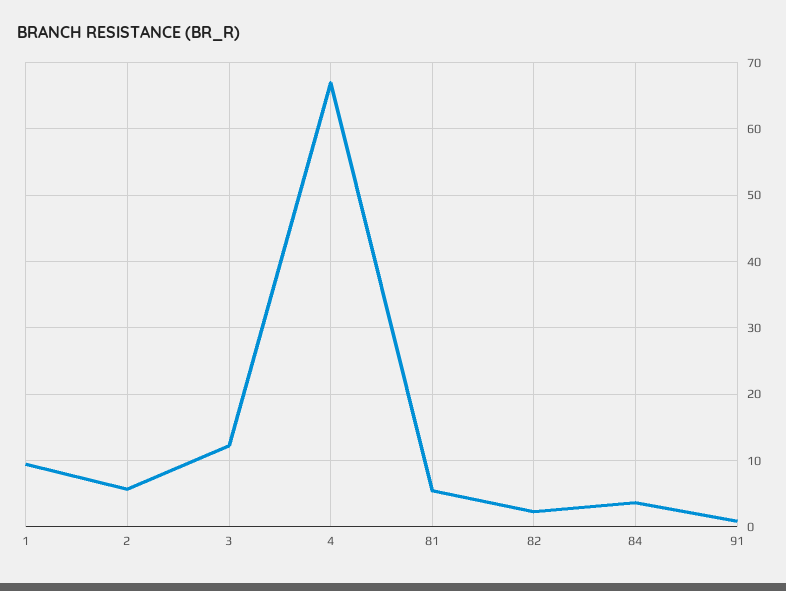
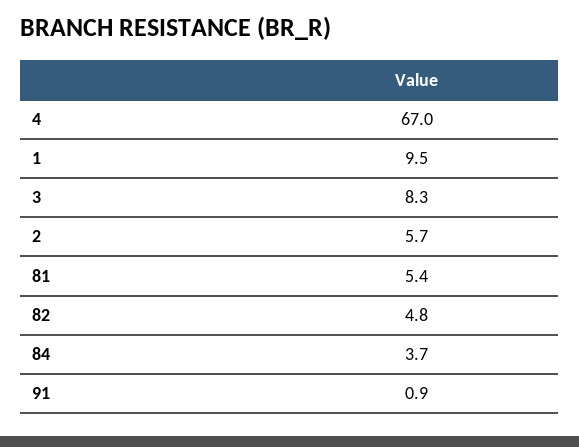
3: 12 -> 8.3
82: 2 -> 4.8

